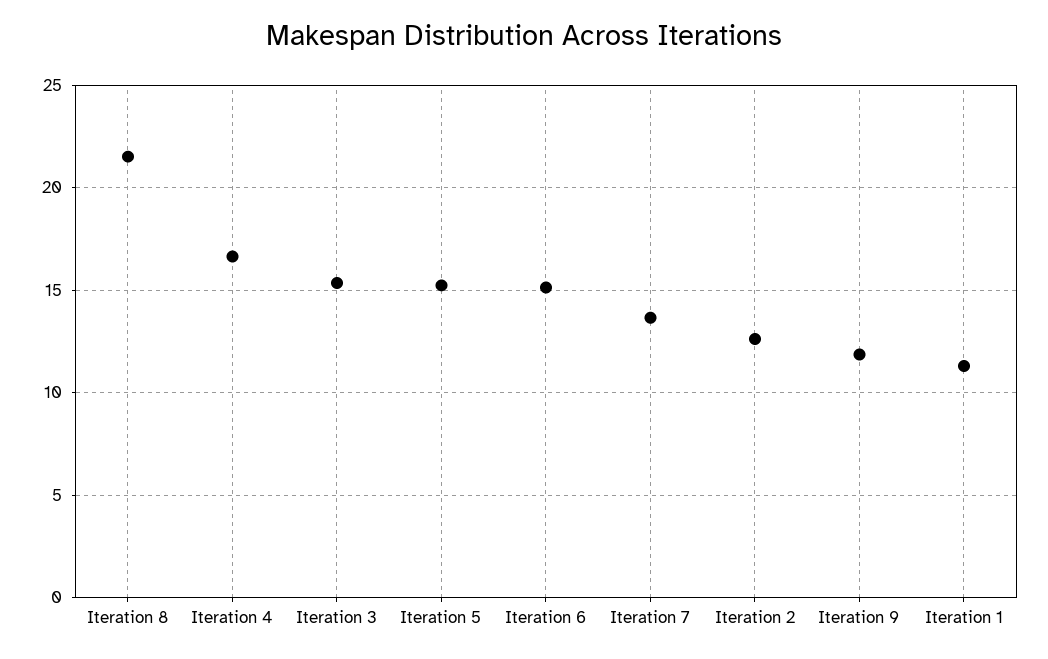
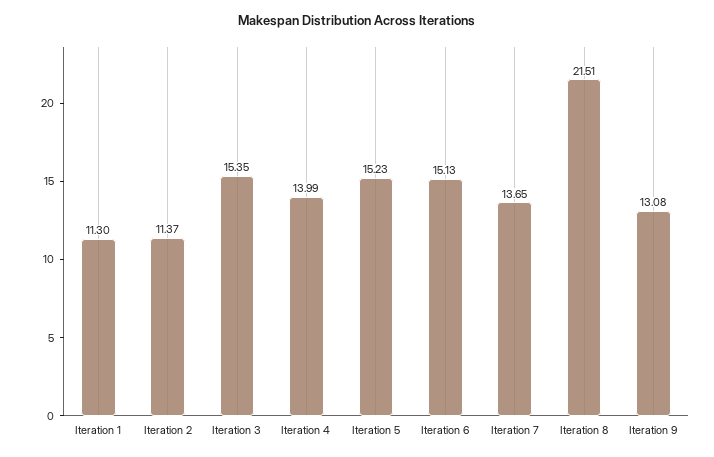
Iteration 4: 16.5 -> 13.99
Iteration 2: 12.5 -> 11.37
Iteration 9: 12 -> 13.08

